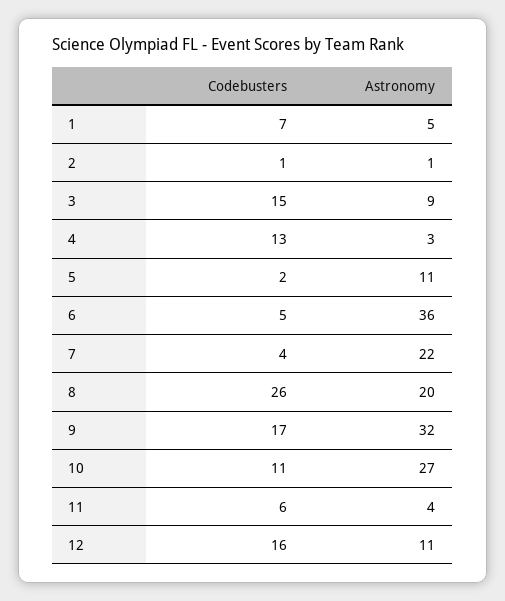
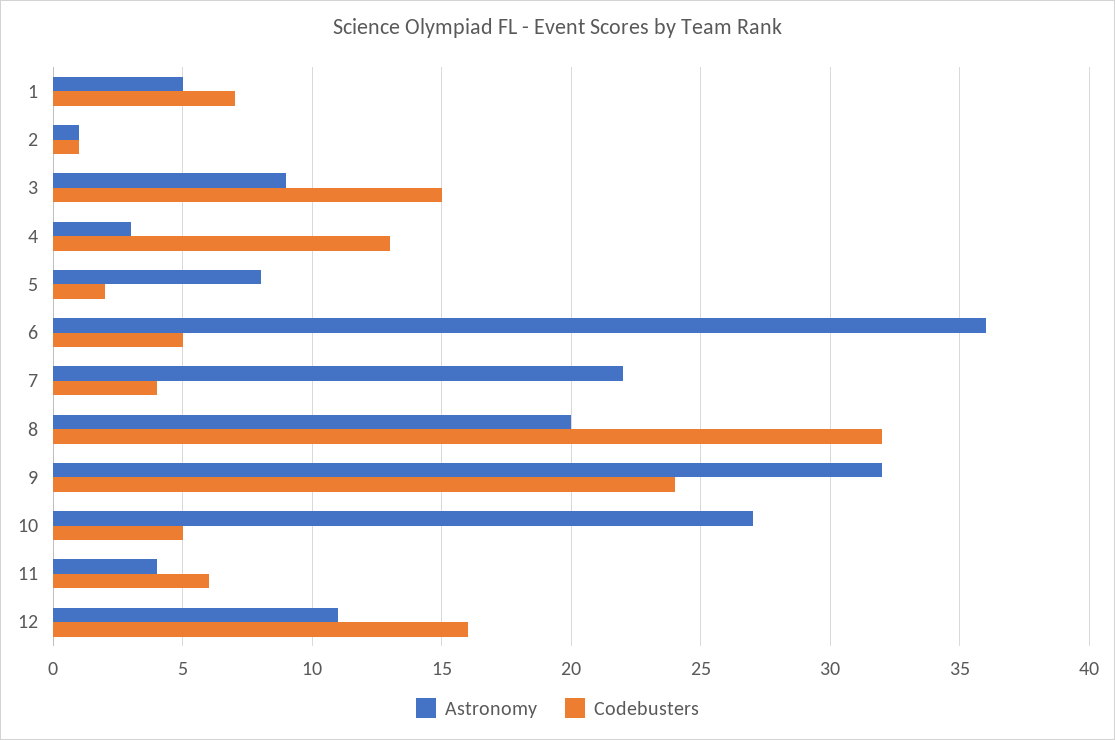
Astronomy, 5: 11 -> 8
Codebusters, 8: 26 -> 32
Codebusters, 9: 17 -> 24
Codebusters, 10: 11 -> 5

